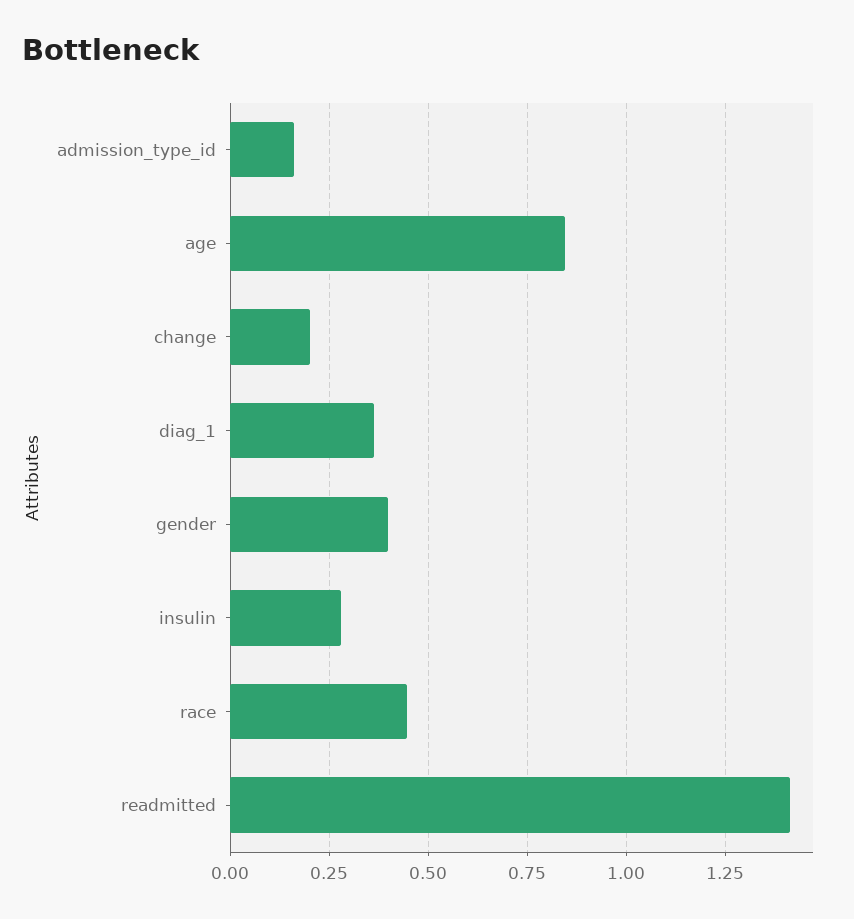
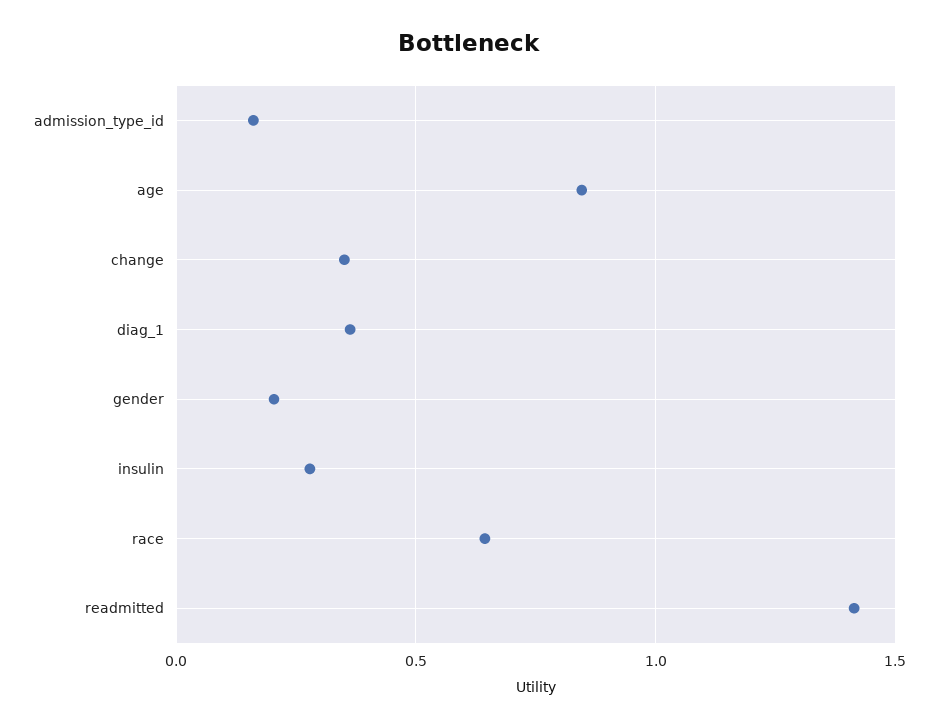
change: 0.2 -> 0.35
gender: 0.4 -> 0.2
race: 0.45 -> 0.65

